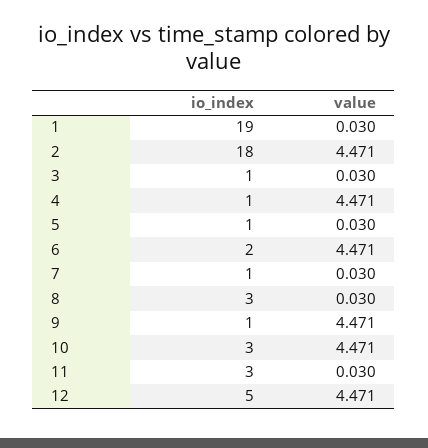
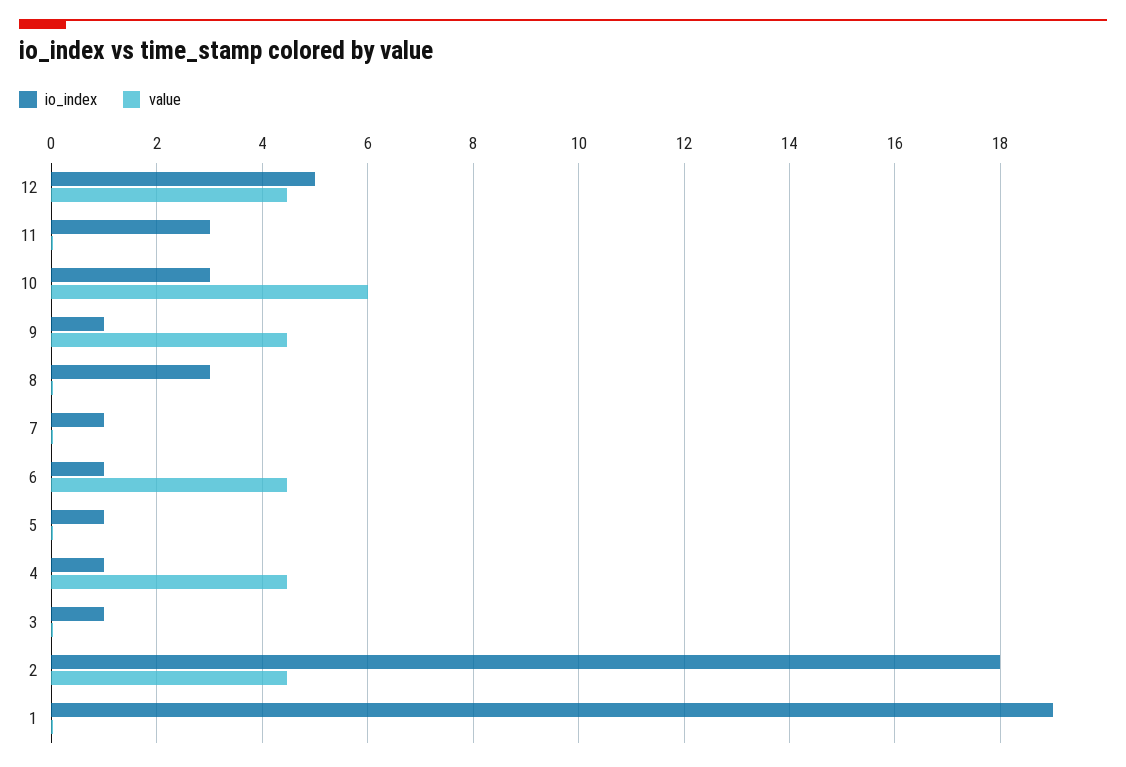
io_index, 6: 2 -> 1
value, 10: 4.471 -> 6

